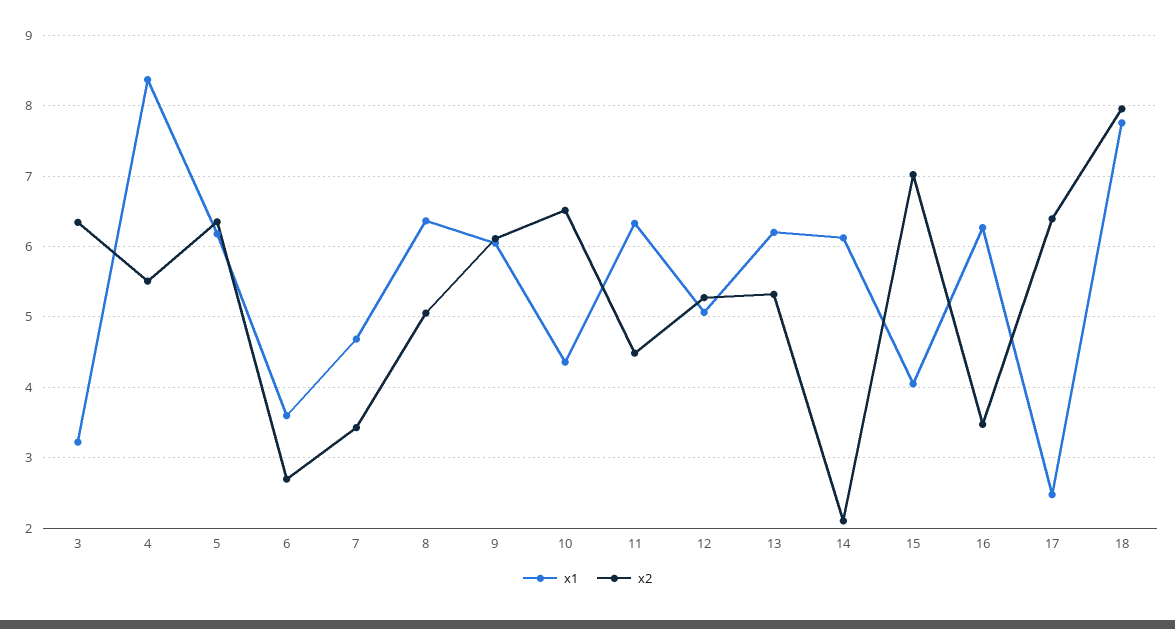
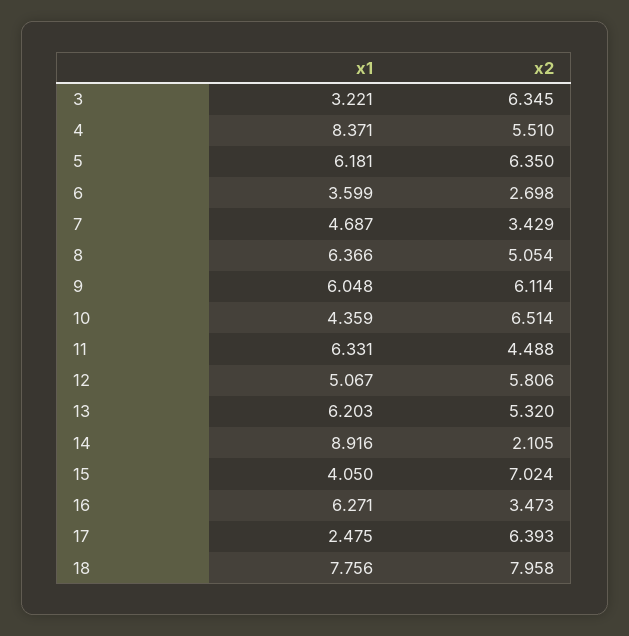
x2, 12: 5.3 -> 5.806
x1, 14: 6.1 -> 8.916

